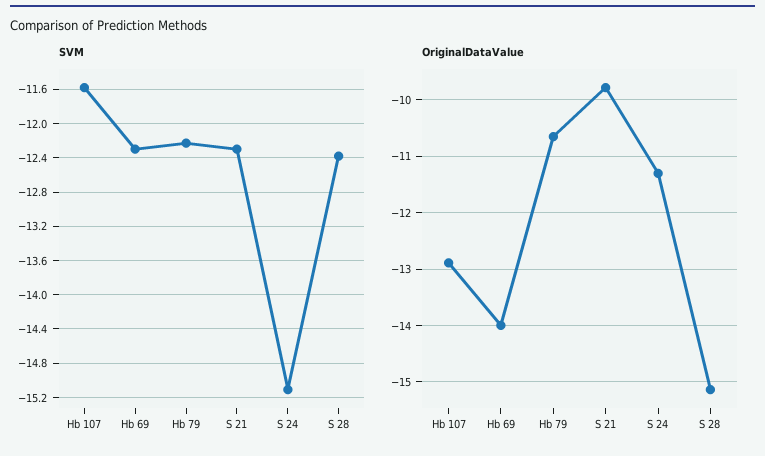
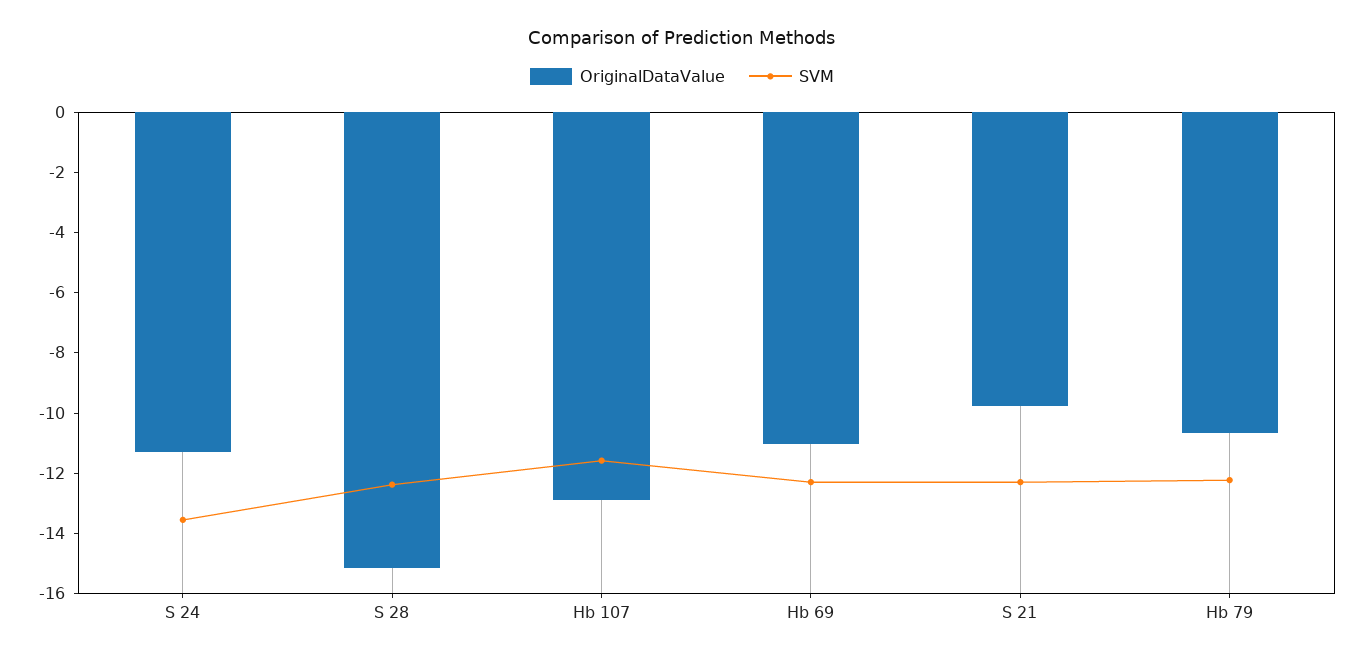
SVM, S 24: -15.1 -> -13.5
OriginalDataValue, Hb 69: -14 -> -11

